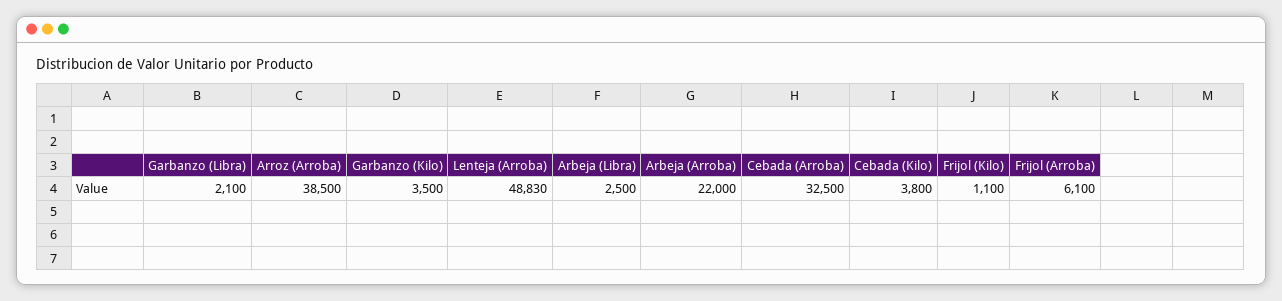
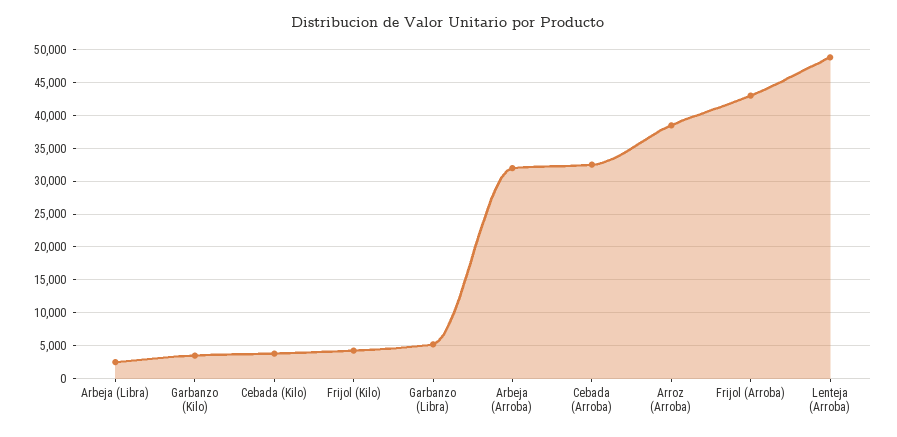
Garbanzo (Libra): 2100 -> 5000
Arbeja (Arroba): 22000 -> 32000
Frijol (Kilo): 1100 -> 4000
Frijol (Arroba): 6100 -> 43000

